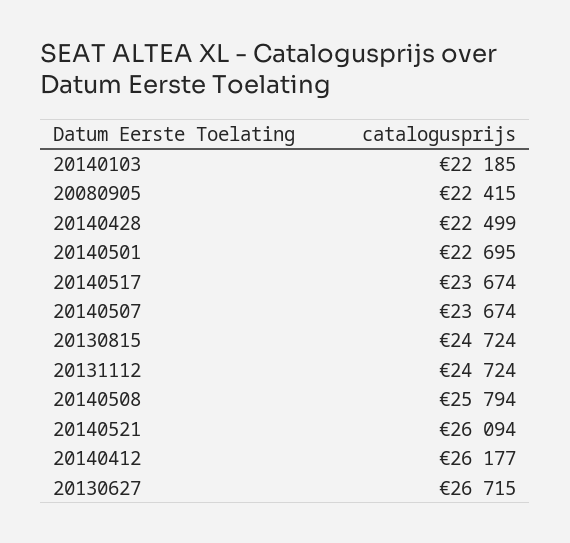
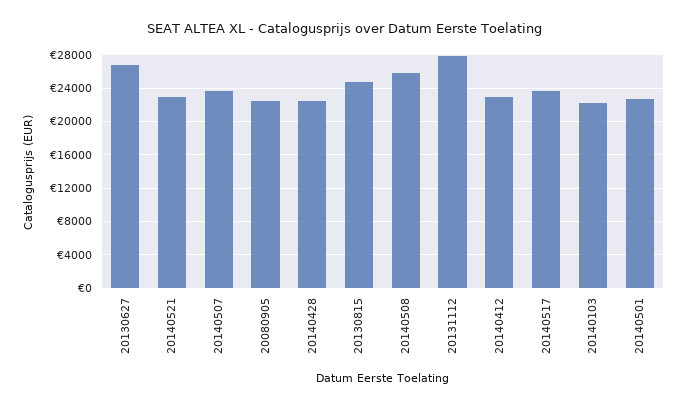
20131112: 24724 -> 28000
20140521: 26094 -> 23000
20140412: 26177 -> 23000

